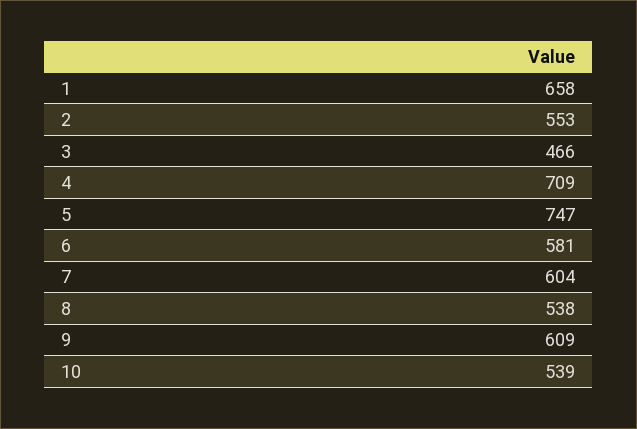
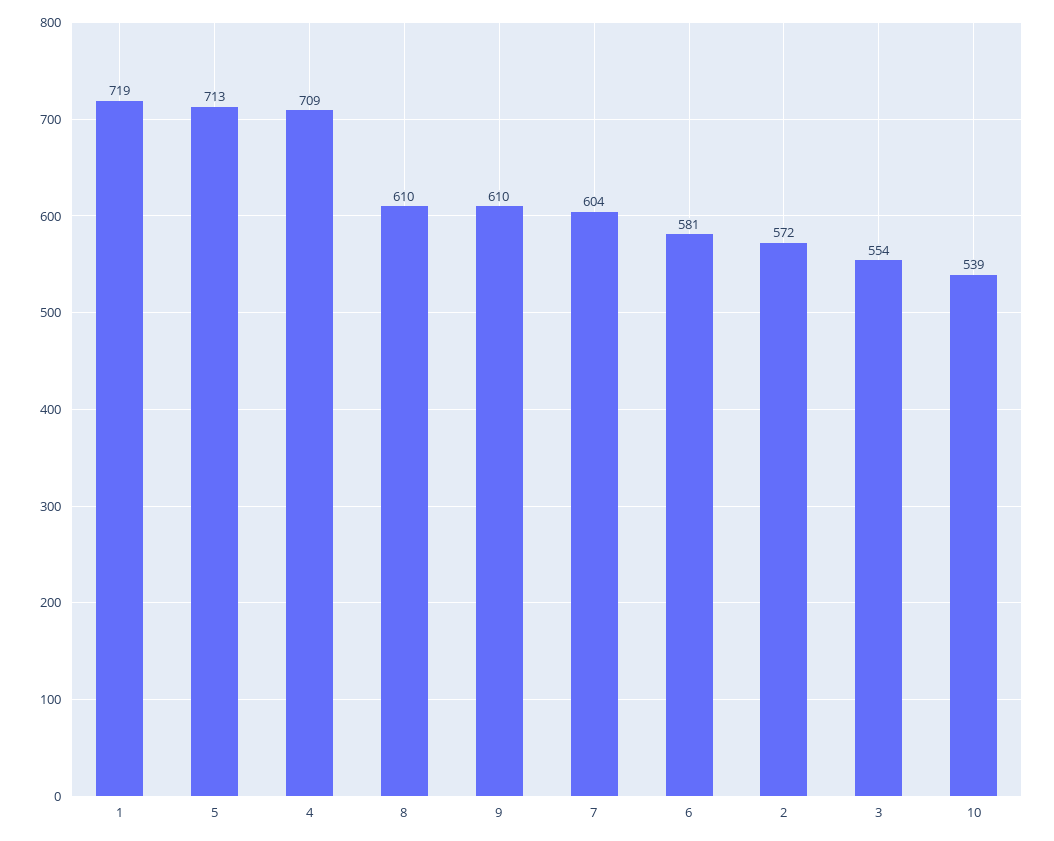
1: 658 -> 719
2: 553 -> 572
3: 466 -> 554
5: 747 -> 713
8: 538 -> 610
9: 609 -> 610

